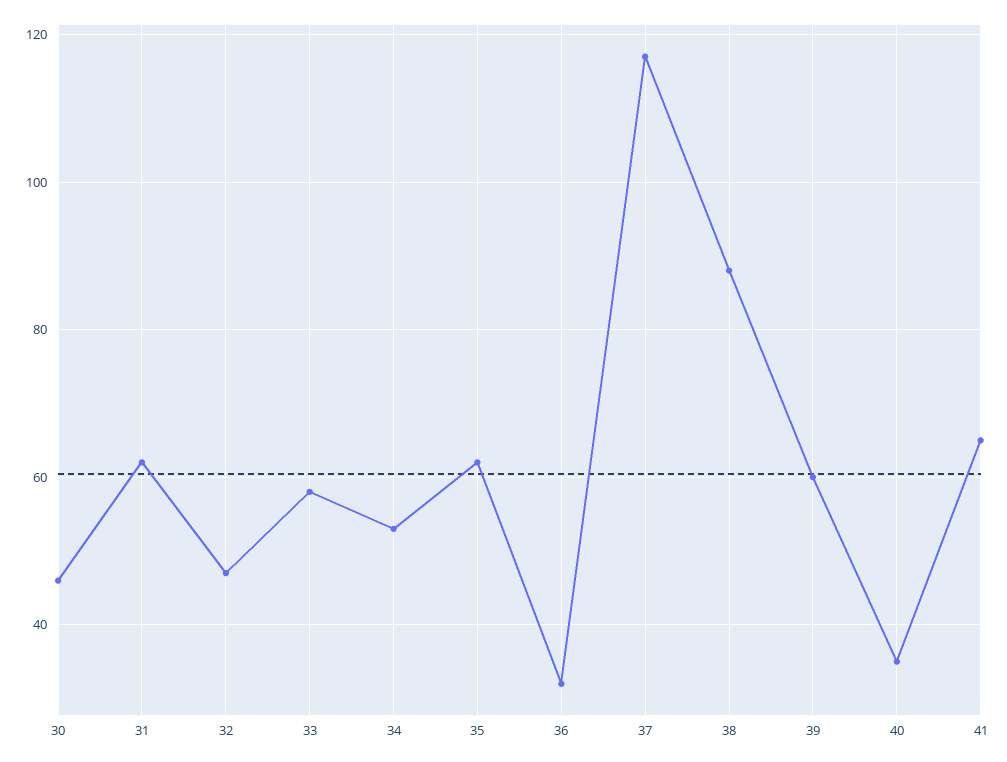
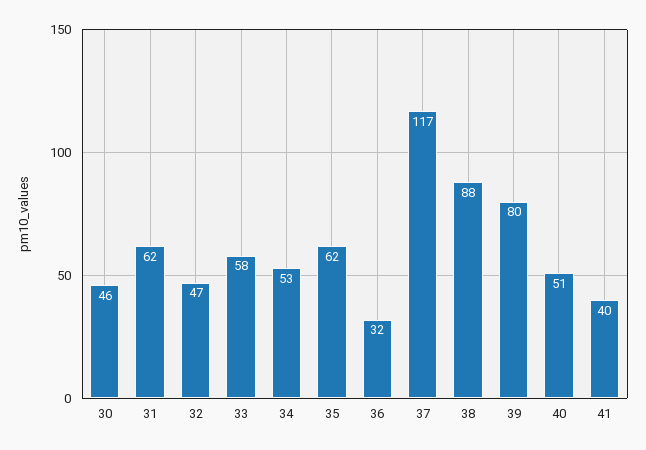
39: 60 -> 80
40: 35 -> 51
41: 65 -> 40

